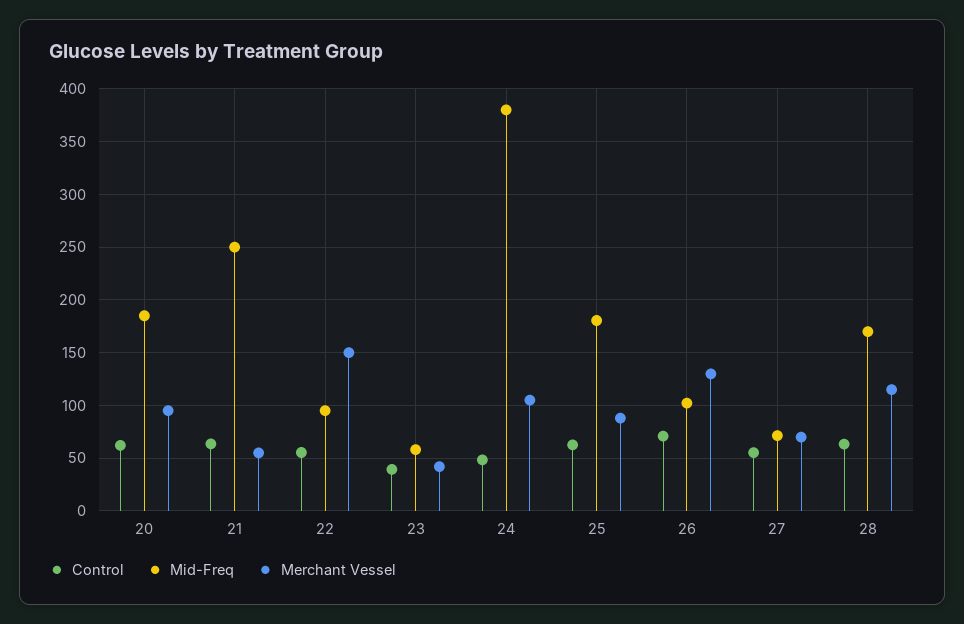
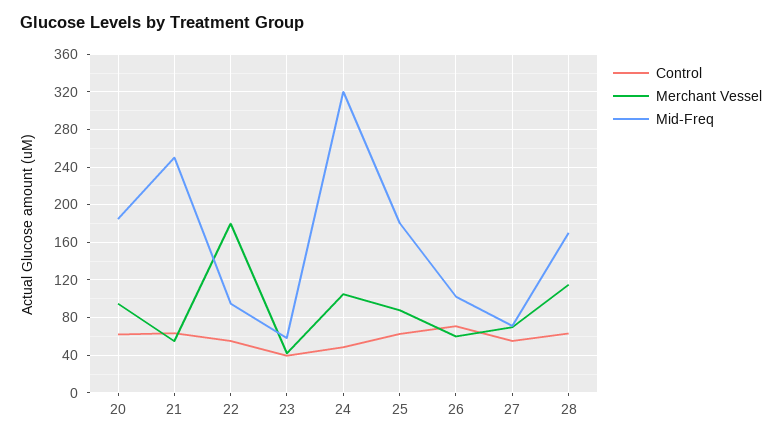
Merchant Vessel, 22: 150 -> 180
Mid-Freq, 24: 380 -> 320
Merchant Vessel, 26: 130 -> 60

